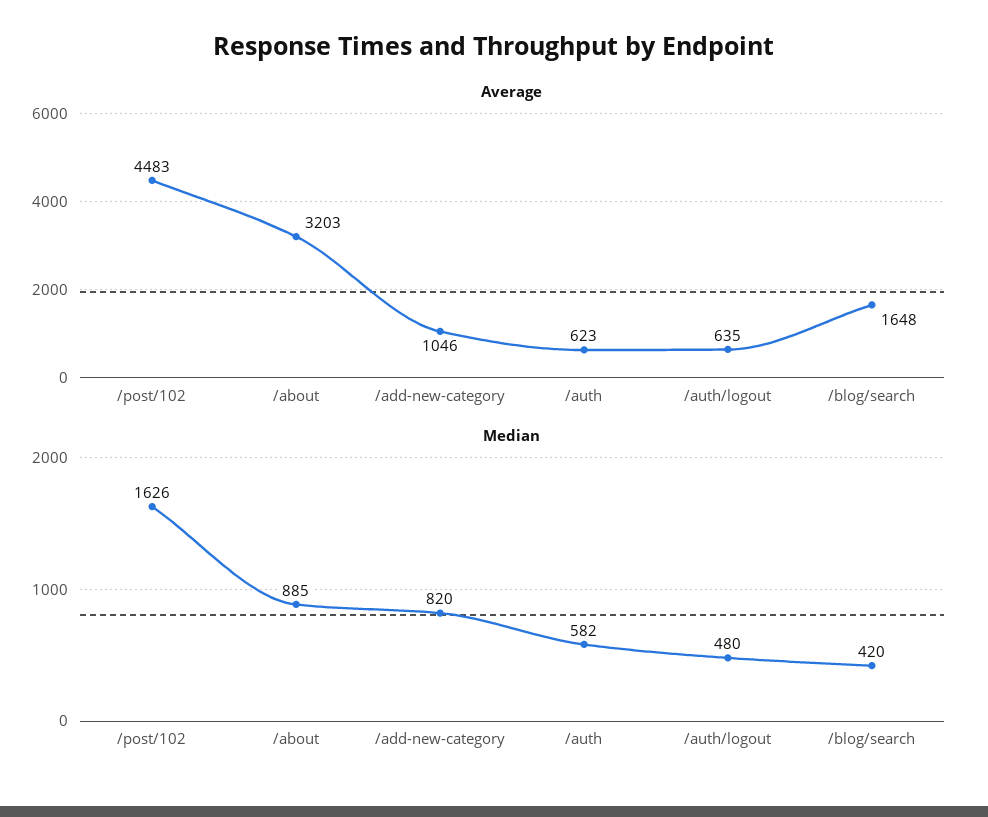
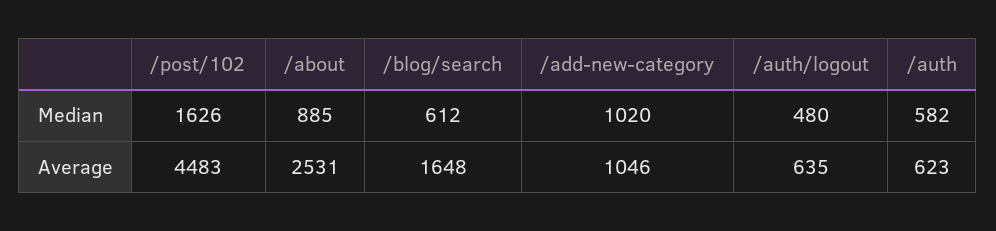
Average, /about: 3203 -> 2531
Median, /add-new-category: 820 -> 1020
Median, /blog/search: 420 -> 612

